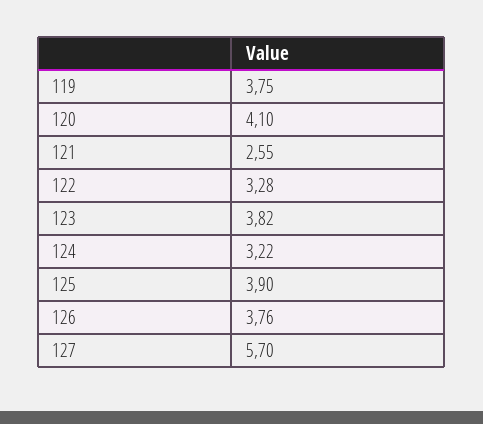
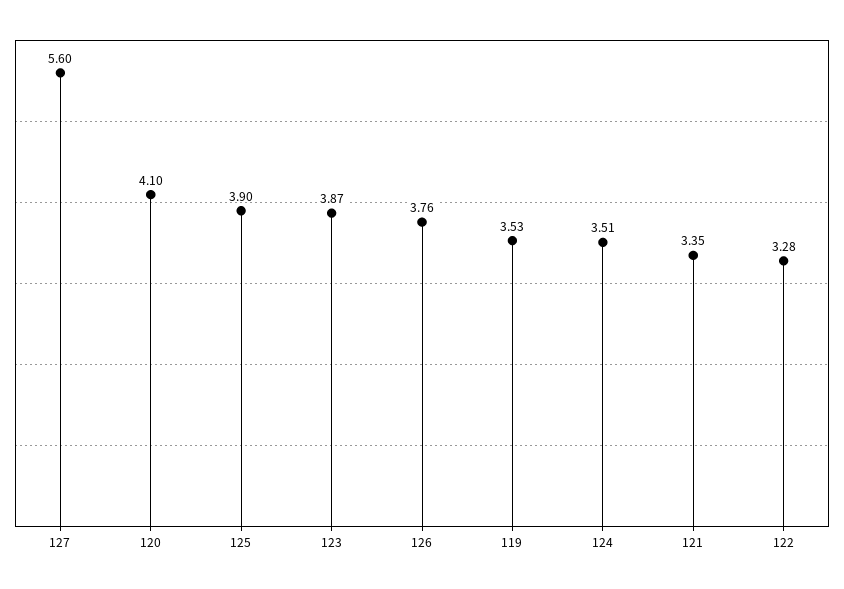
119: 3.75 -> 3.53
121: 2.55 -> 3.35
123: 3.82 -> 3.87
124: 3.22 -> 3.51
127: 5.7 -> 5.6

